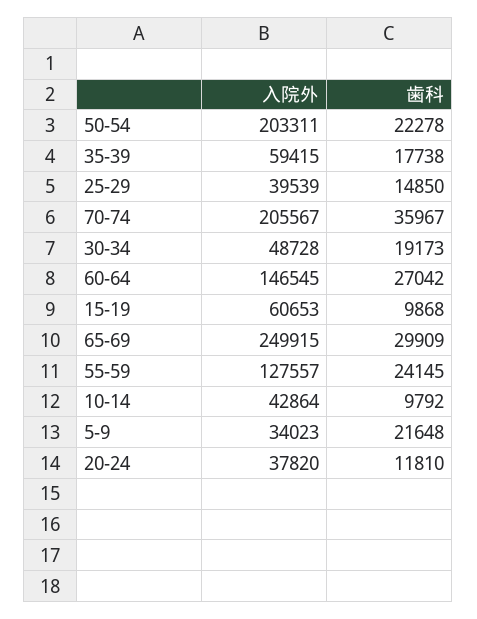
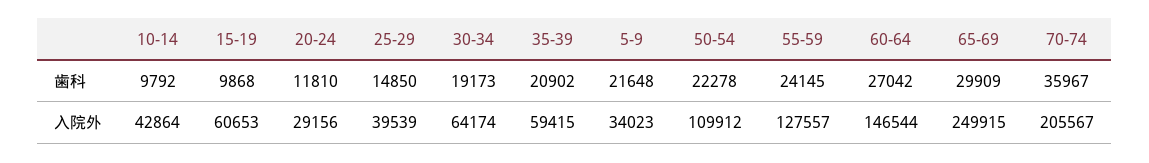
入院外, 50-54: 203311 -> 109912
歯科, 35-39: 17738 -> 20902
入院外, 30-34: 48728 -> 64174
入院外, 60-64: 146545 -> 146544
入院外, 20-24: 37820 -> 29156

